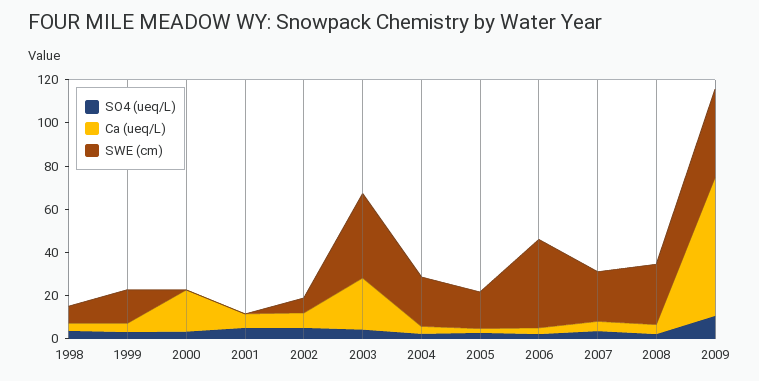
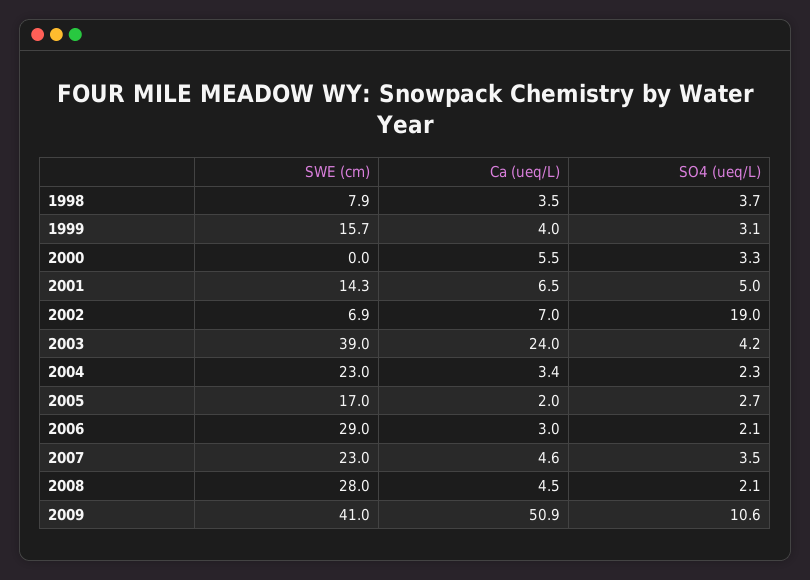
Ca (ueq/L), 2000: 20 -> 5.5
SWE (cm), 2001: 0 -> 14.3
SO4 (ueq/L), 2002: 5 -> 19
SWE (cm), 2006: 40 -> 29
Ca (ueq/L), 2009: 65 -> 50.9

